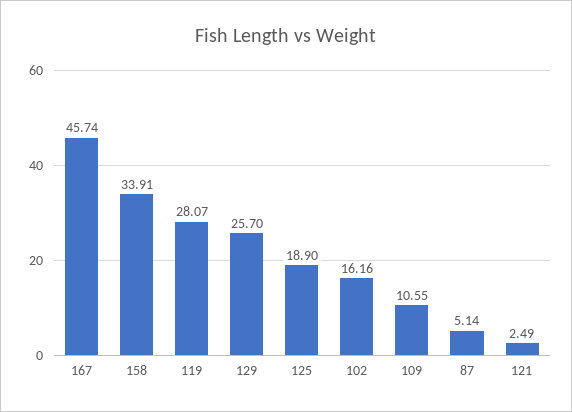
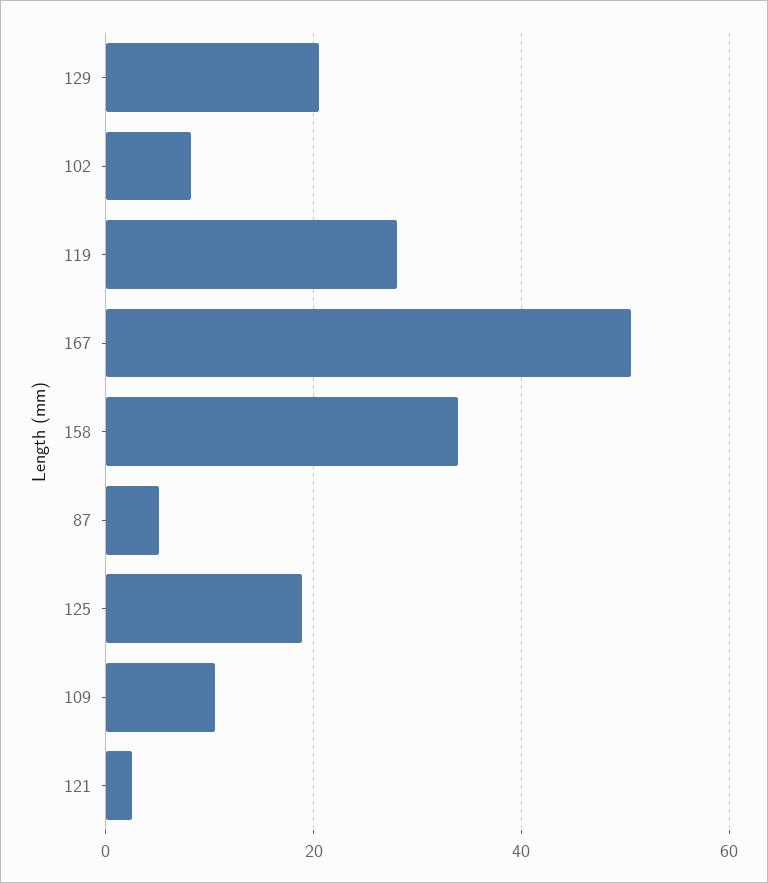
167: 45.74 -> 50
129: 25.7 -> 20
102: 16.16 -> 8

